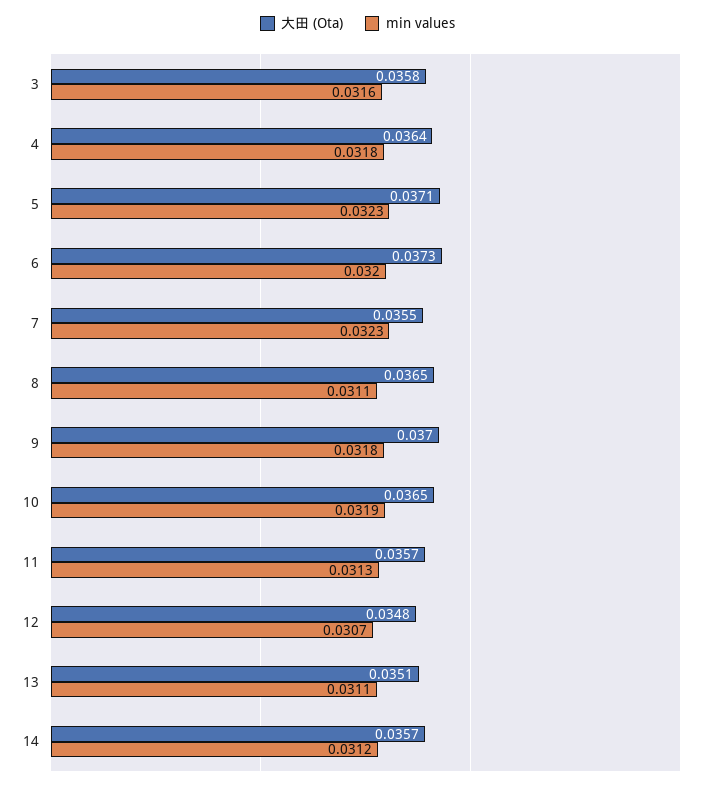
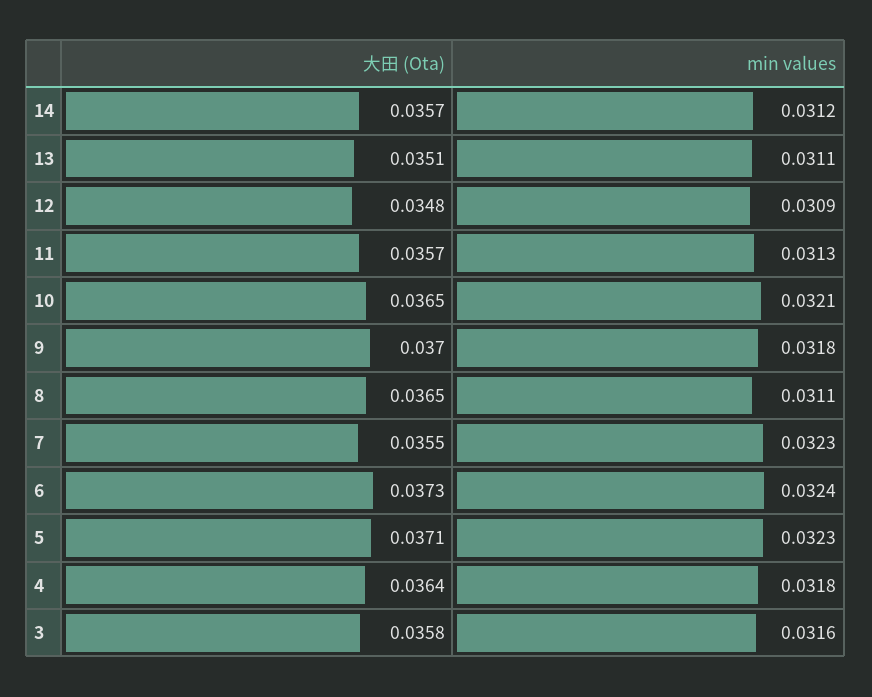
min values, 6: 0.032 -> 0.0324
min values, 10: 0.0319 -> 0.0321
min values, 12: 0.0307 -> 0.0309

